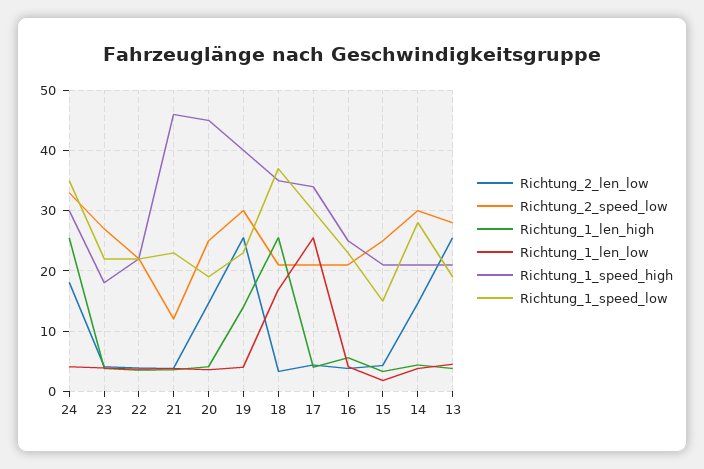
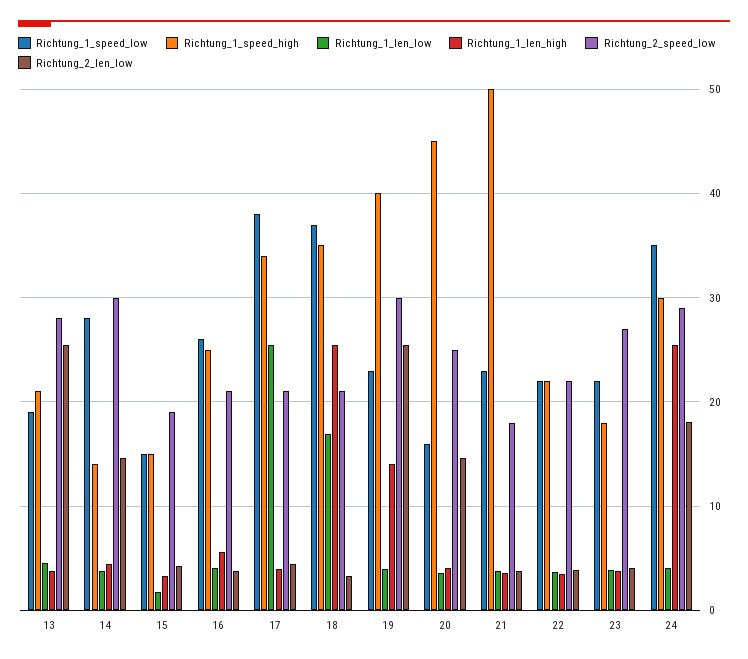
Richtung_2_speed_low, 24: 33 -> 29
Richtung_2_speed_low, 21: 12 -> 18
Richtung_1_speed_high, 21: 46 -> 50
Richtung_1_speed_low, 20: 19 -> 16
Richtung_1_speed_low, 17: 30 -> 38
Richtung_1_speed_low, 16: 23 -> 26
Richtung_2_speed_low, 15: 25 -> 19
Richtung_1_speed_high, 15: 21 -> 15
Richtung_1_speed_high, 14: 21 -> 14

